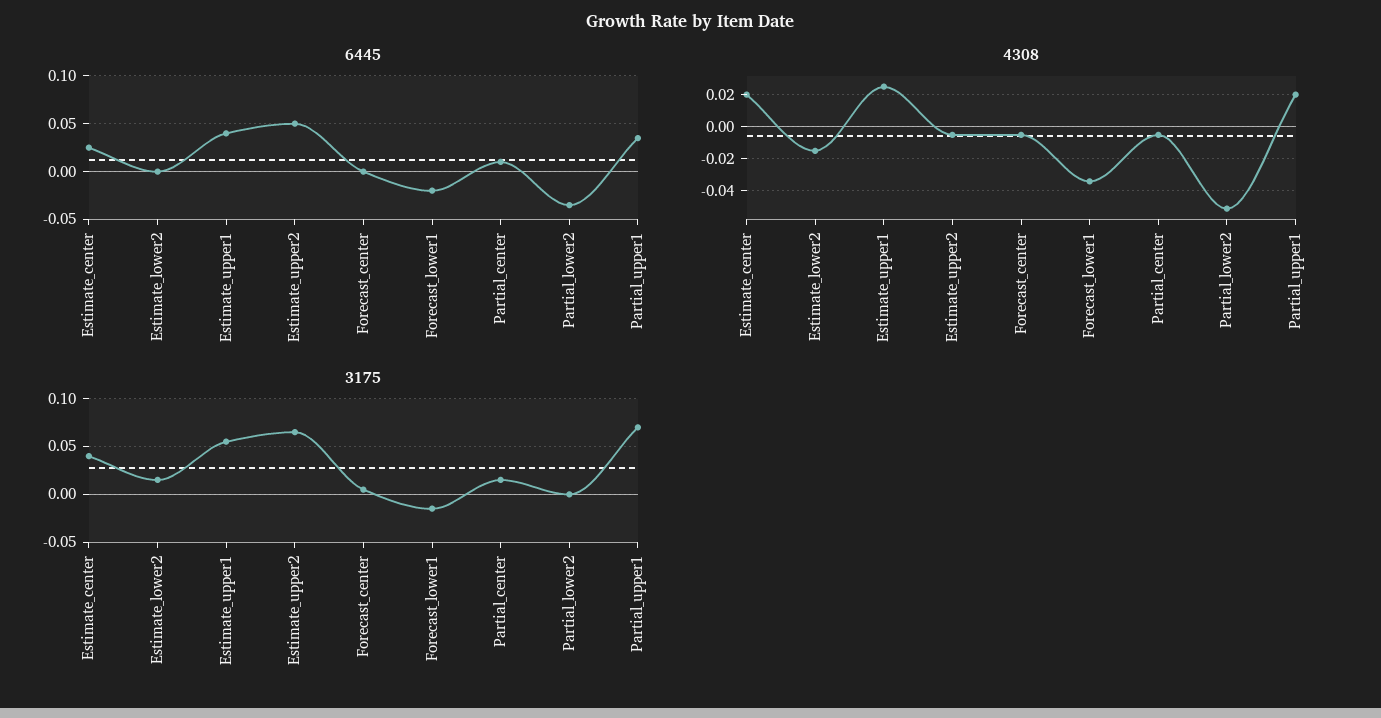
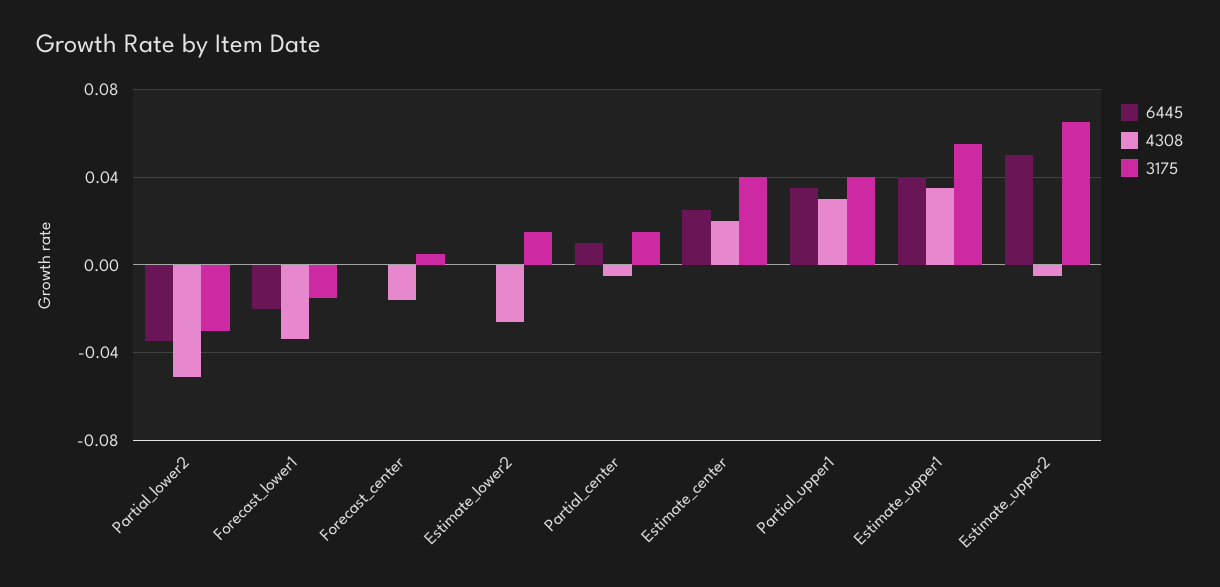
4308, Estimate_lower2: -0.015 -> -0.025
4308, Estimate_upper1: 0.025 -> 0.035
4308, Forecast_center: -0.005 -> -0.015
4308, Partial_upper1: 0.02 -> 0.03
3175, Partial_lower2: 0 -> -0.03
3175, Partial_upper1: 0.07 -> 0.04

